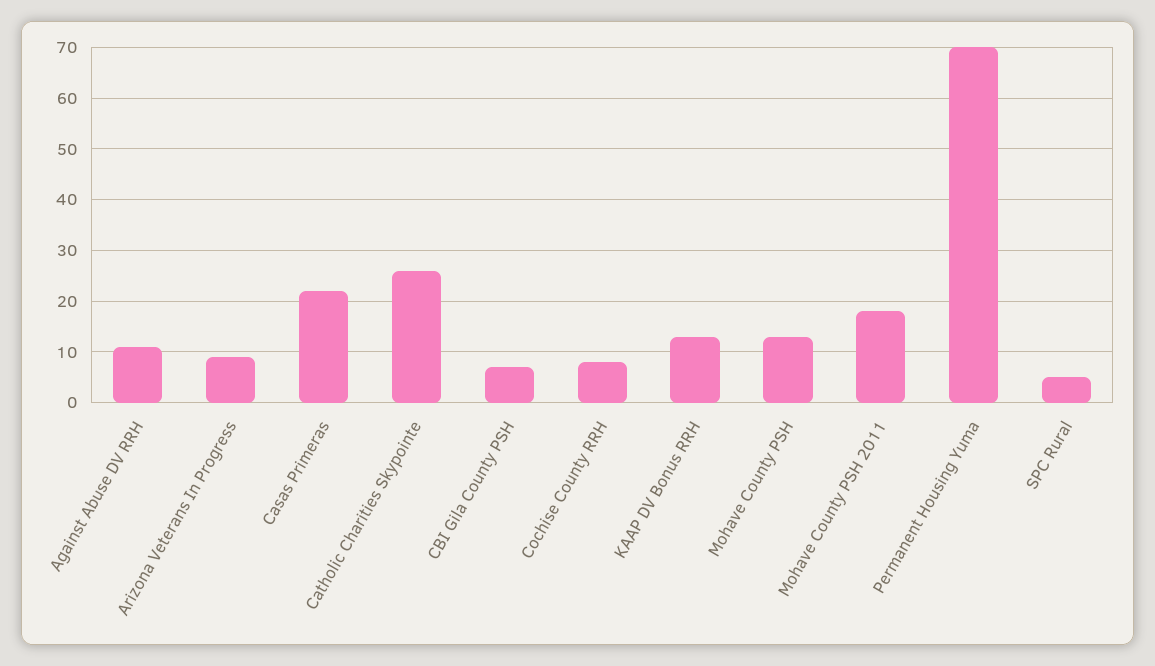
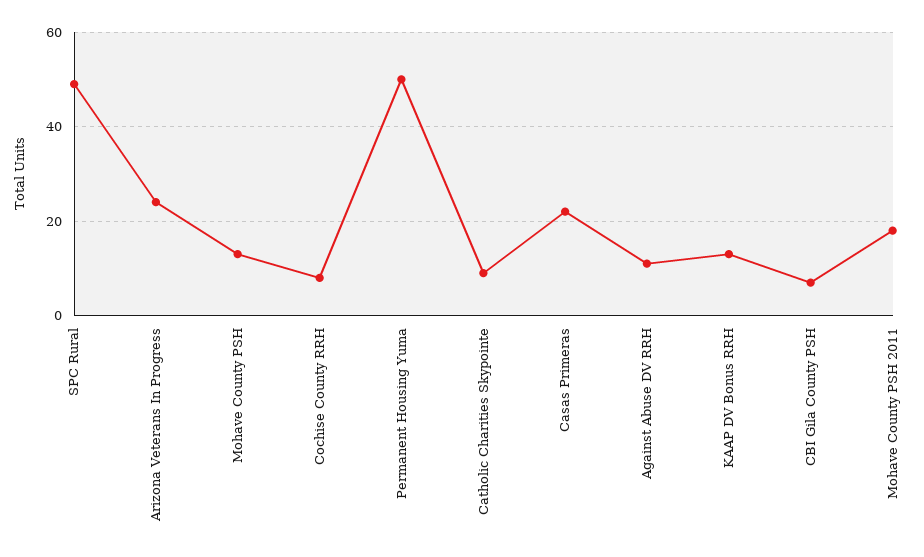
Arizona Veterans In Progress: 10 -> 25
Catholic Charities Skypointe: 25 -> 10
Permanent Housing Yuma: 70 -> 50
SPC Rural: 5 -> 50

